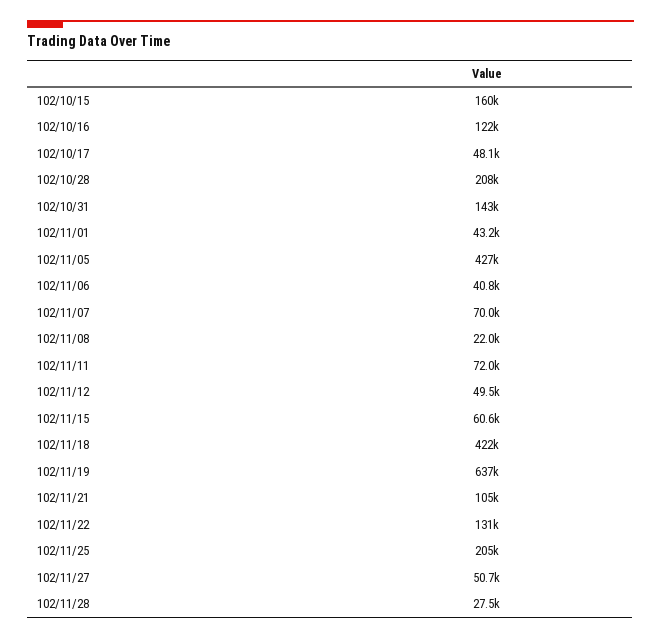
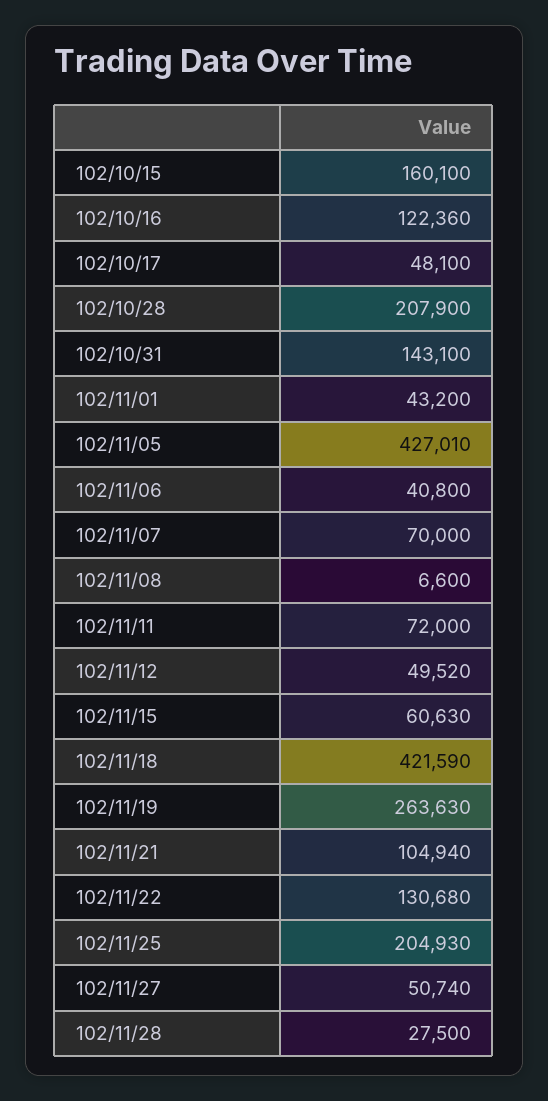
102/11/08: 22000 -> 6600
102/11/19: 637000 -> 263630

